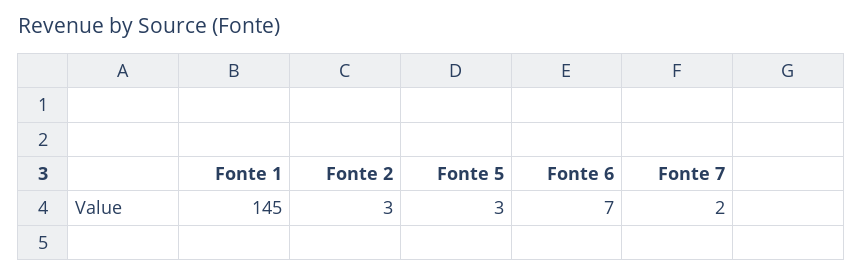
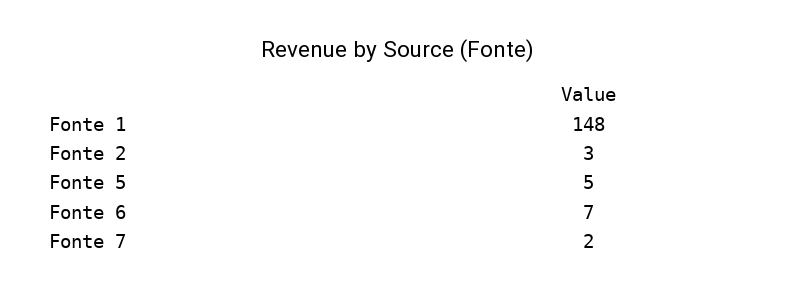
Fonte 1: 145 -> 148
Fonte 5: 3 -> 5

